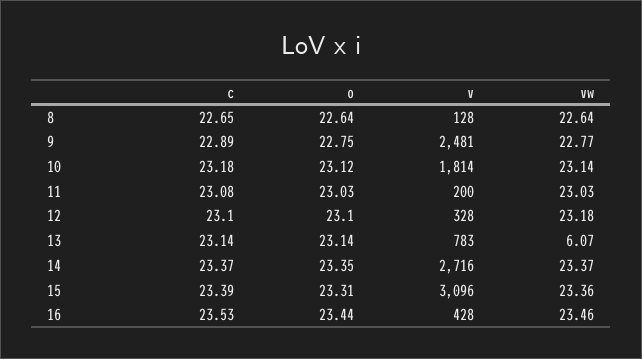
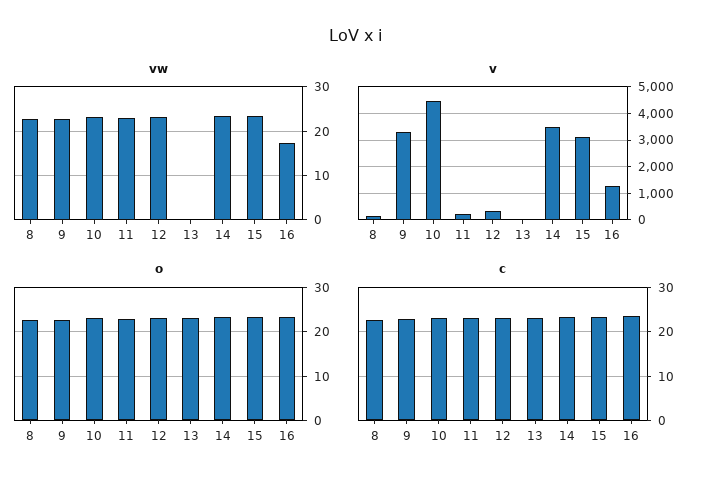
v, 9: 2481 -> 3250
v, 10: 1814 -> 4500
v, 13: 783 -> 0
vw, 13: 6.07 -> 0
v, 14: 2716 -> 3500
v, 16: 428 -> 1250
vw, 16: 23.46 -> 18

